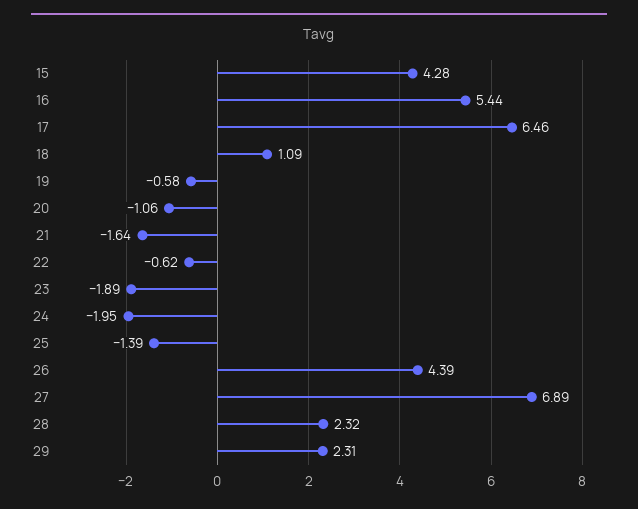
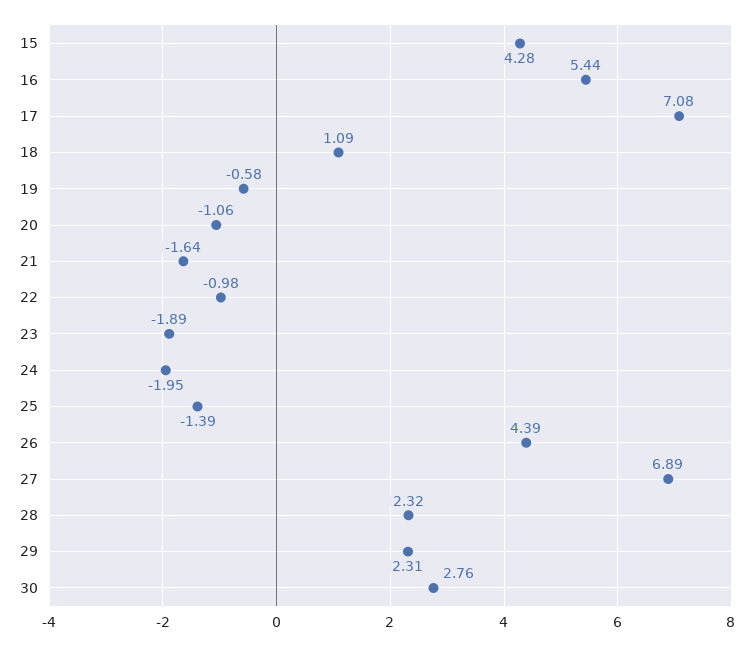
17: 6.46 -> 7.08
22: -0.62 -> -0.98
30: none -> 2.76

